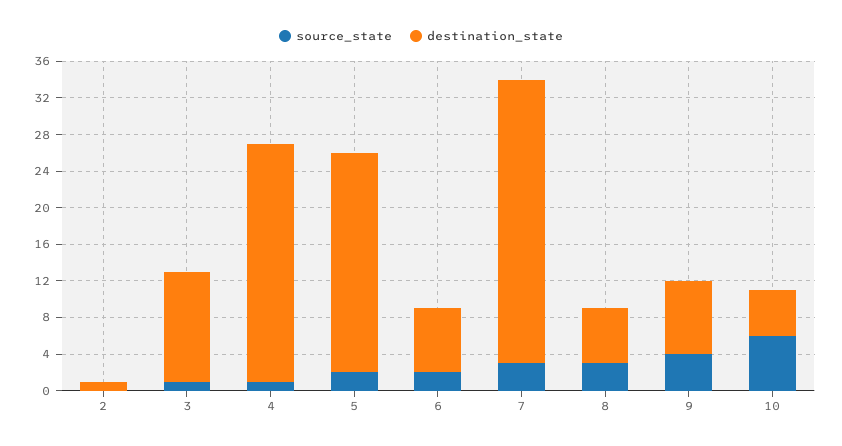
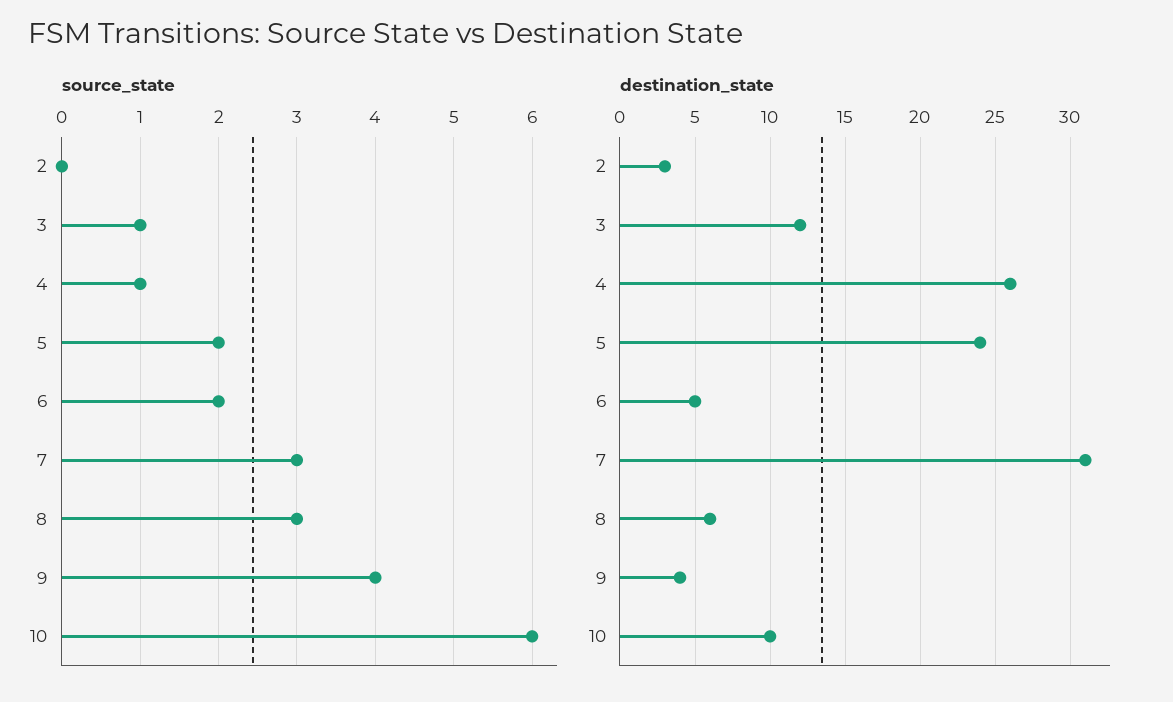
destination_state, 2: 1 -> 3
destination_state, 6: 7 -> 5
destination_state, 9: 8 -> 4
destination_state, 10: 5 -> 10

